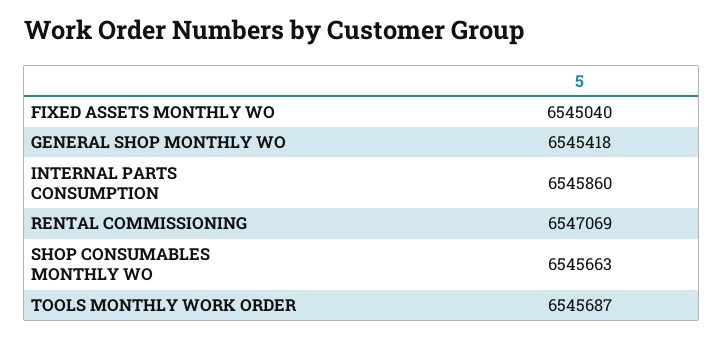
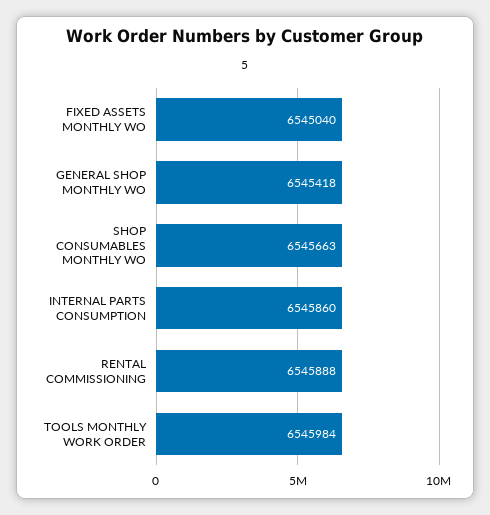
RENTAL COMMISSIONING: 6547069 -> 6545888
TOOLS MONTHLY WORK ORDER: 6545687 -> 6545984

